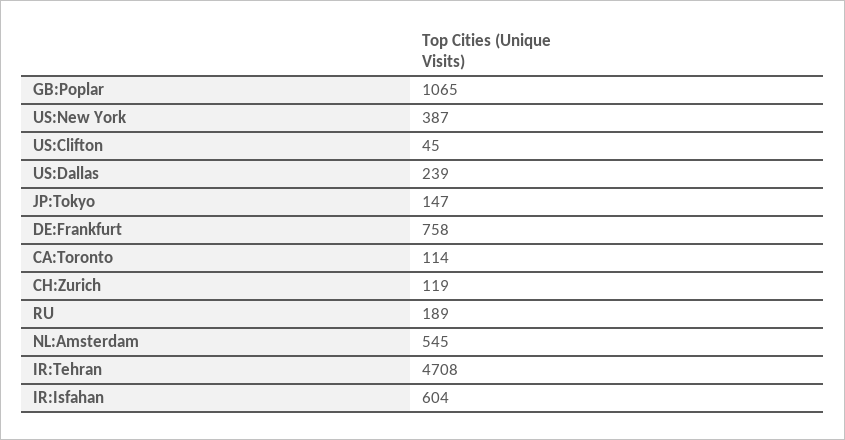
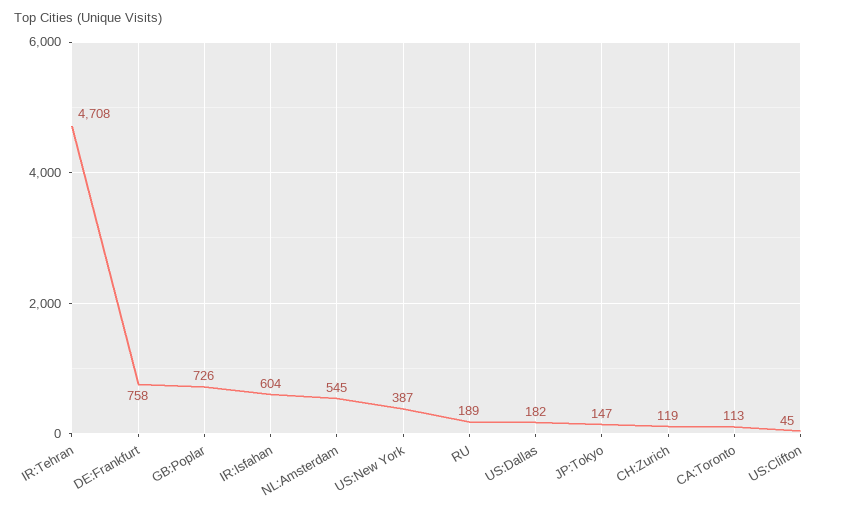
GB:Poplar: 1065 -> 726
US:Dallas: 239 -> 182
CA:Toronto: 114 -> 113

